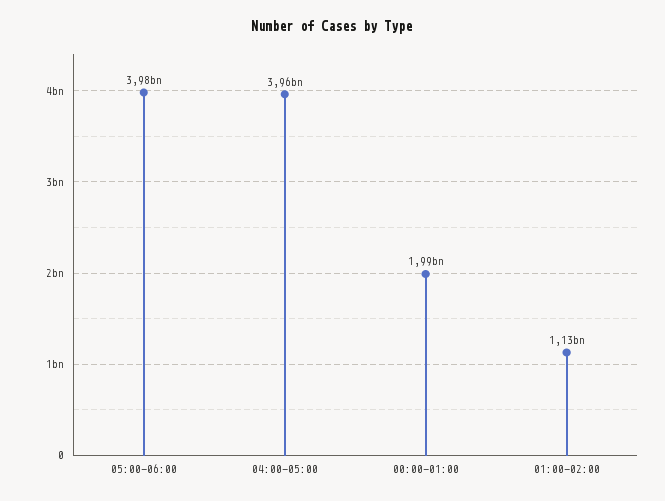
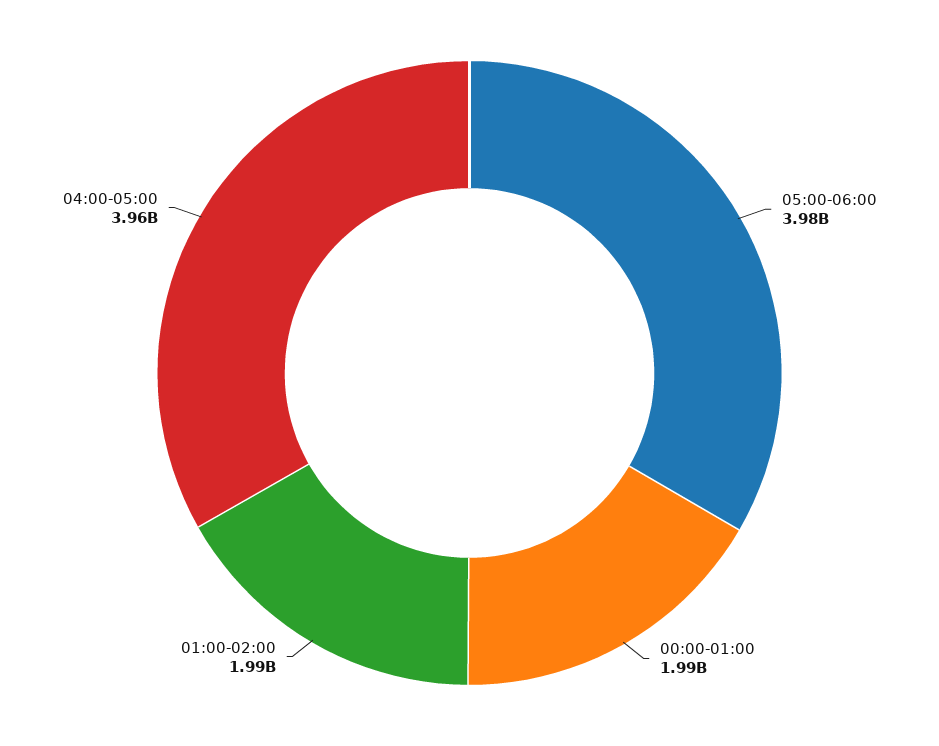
01:00-02:00: 1130000000 -> 1990000000

